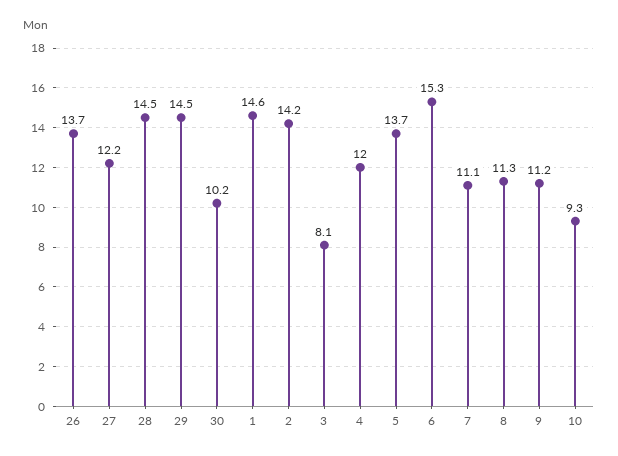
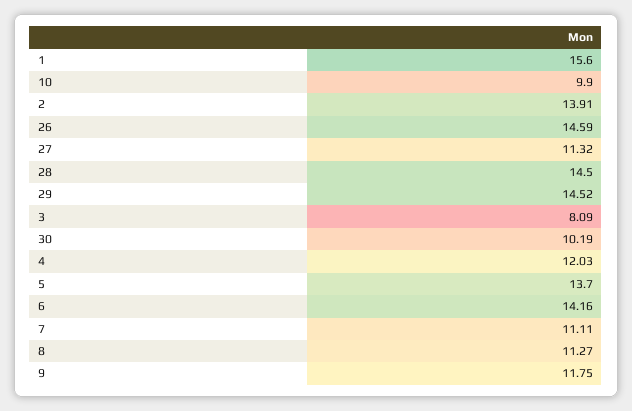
26: 13.7 -> 14.59
27: 12.2 -> 11.32
1: 14.6 -> 15.6
2: 14.2 -> 13.91
6: 15.3 -> 14.16
9: 11.2 -> 11.75
10: 9.3 -> 9.9

